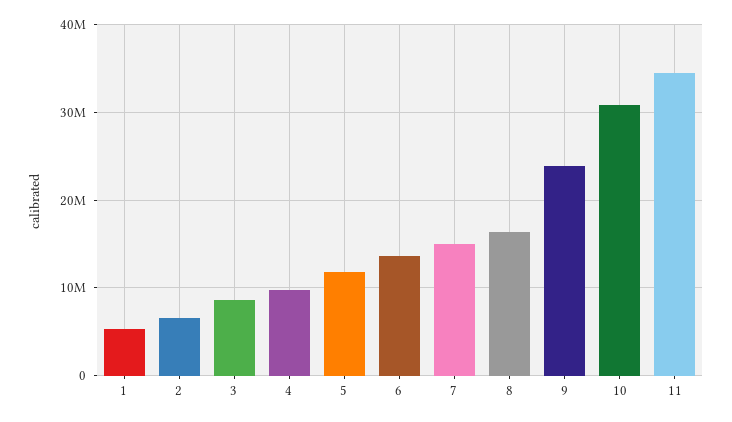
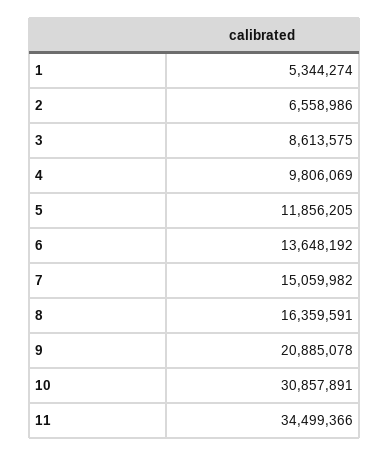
9: 24000000 -> 20885078

